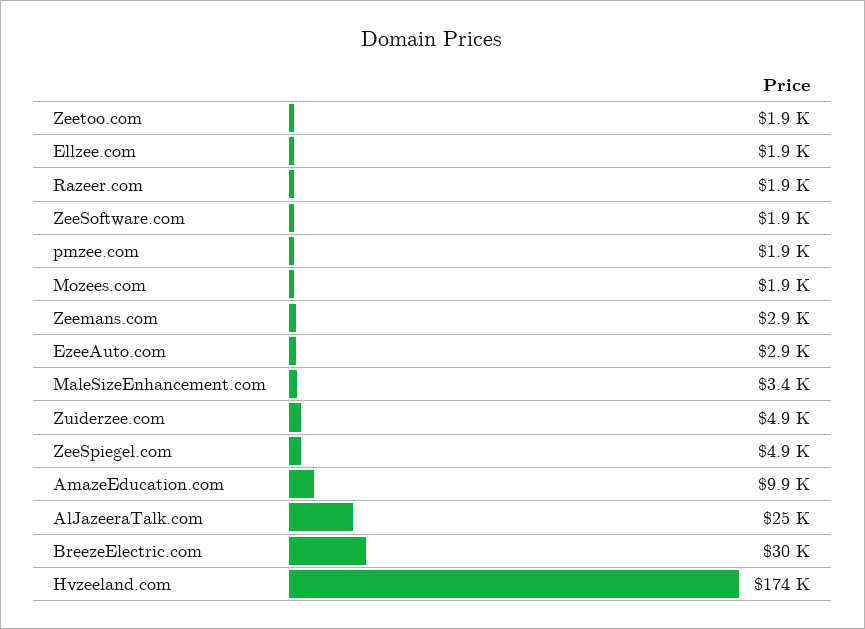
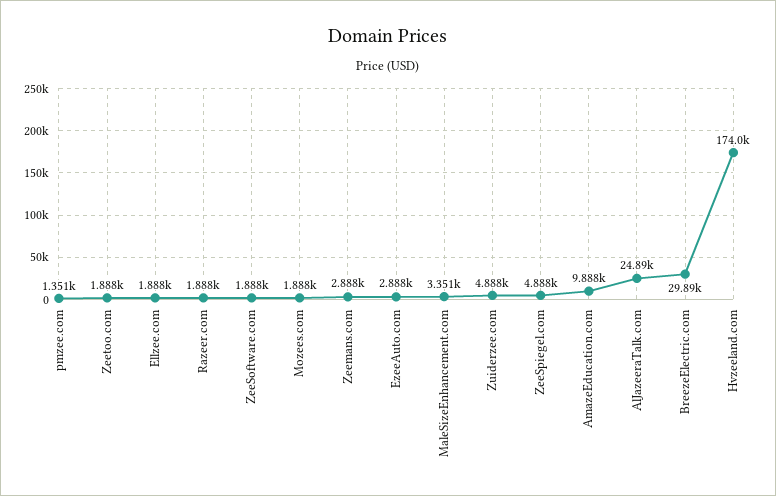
pmzee.com: 1900 -> 1351

